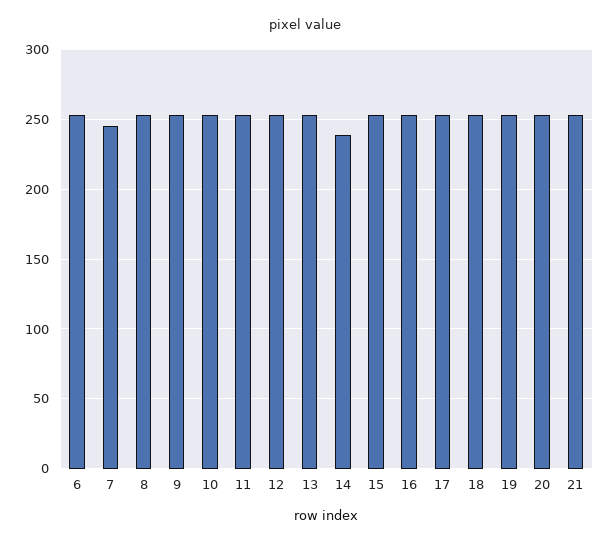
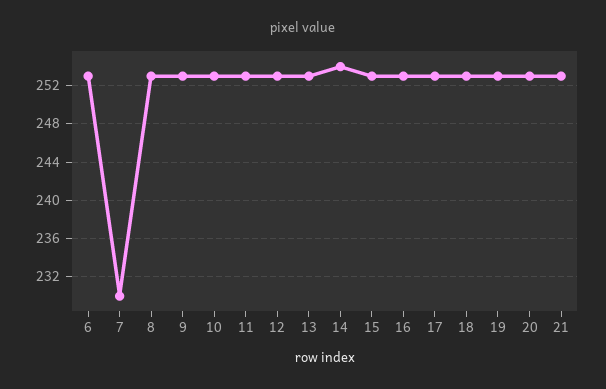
7: 245 -> 230
14: 240 -> 254

